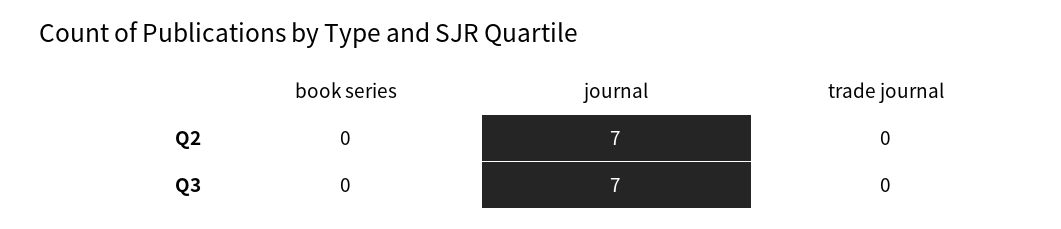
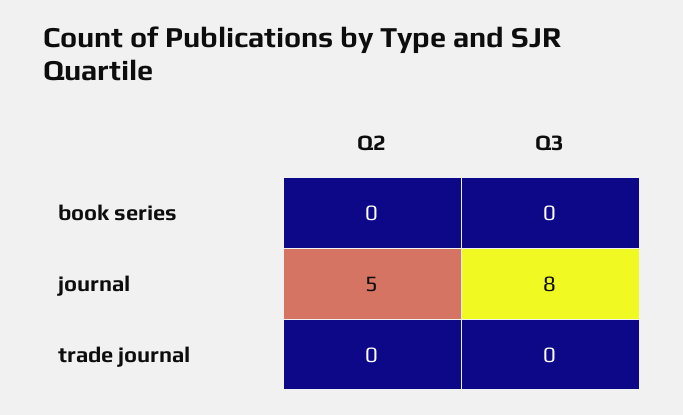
journal, Q2: 7 -> 5
journal, Q3: 7 -> 8

